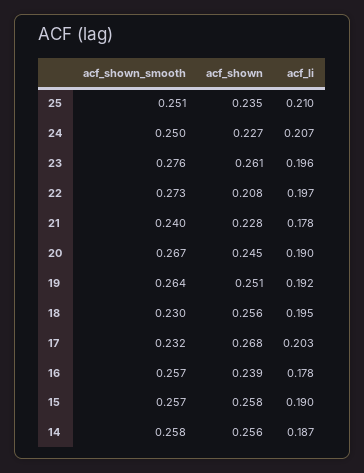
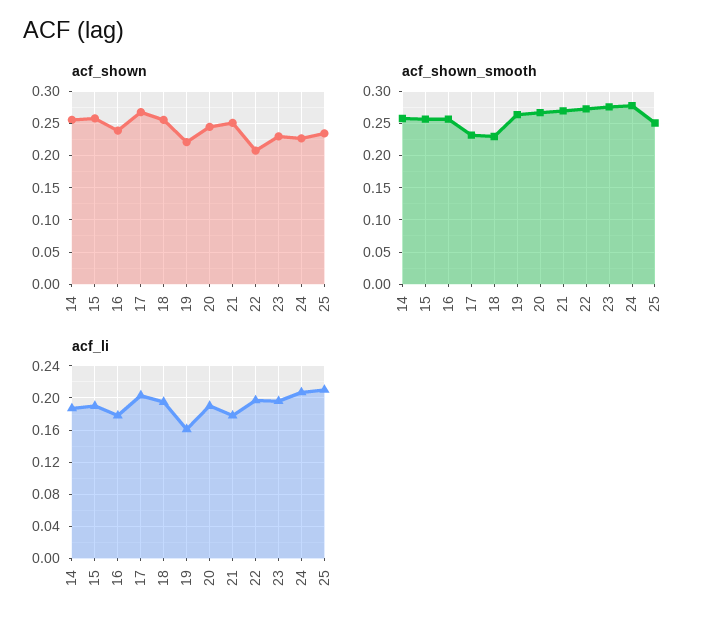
acf_shown_smooth, 24: 0.25 -> 0.28
acf_shown, 23: 0.261 -> 0.23
acf_shown_smooth, 21: 0.24 -> 0.27
acf_shown, 21: 0.228 -> 0.25
acf_shown, 19: 0.251 -> 0.22
acf_li, 19: 0.192 -> 0.16

